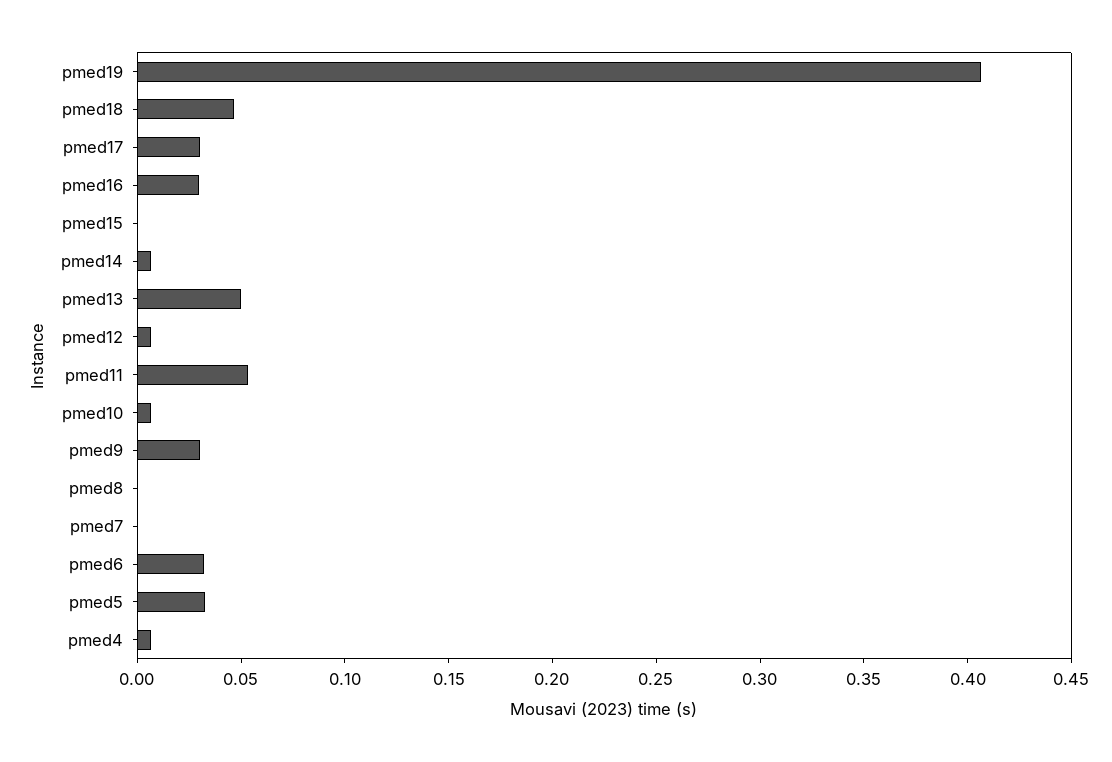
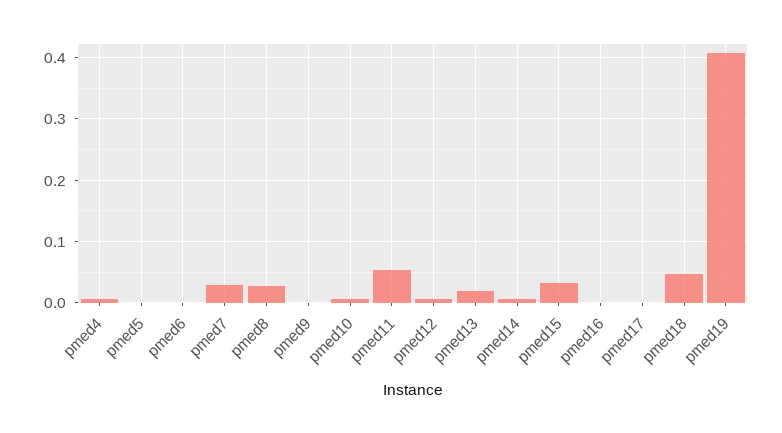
pmed17: 0.03 -> 0
pmed16: 0.03 -> 0
pmed15: 0 -> 0.03
pmed13: 0.05 -> 0.02
pmed9: 0.03 -> 0
pmed8: 0 -> 0.03
pmed7: 0 -> 0.03
pmed6: 0.03 -> 0
pmed5: 0.03 -> 0

